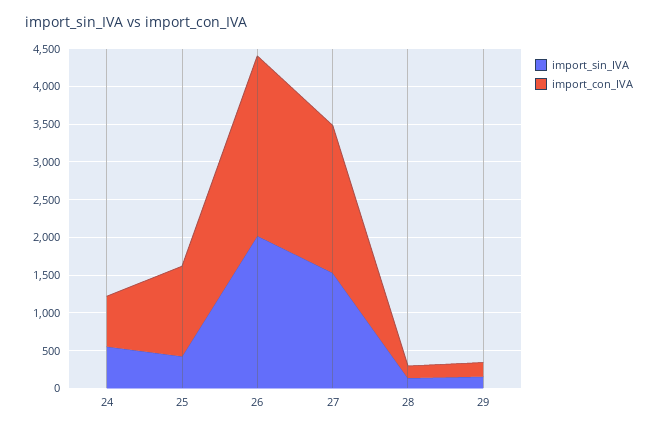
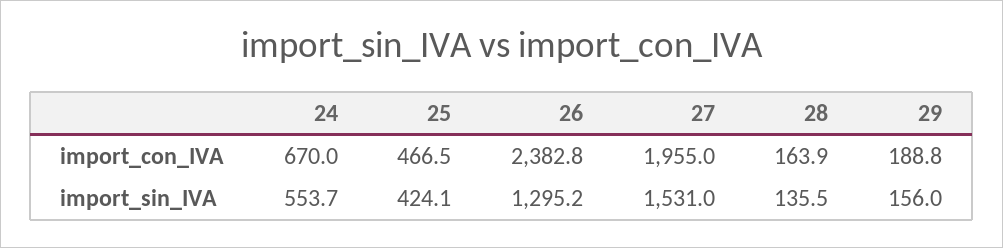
import_con_IVA, 25: 1250 -> 466.5
import_sin_IVA, 26: 2000 -> 1295.2

